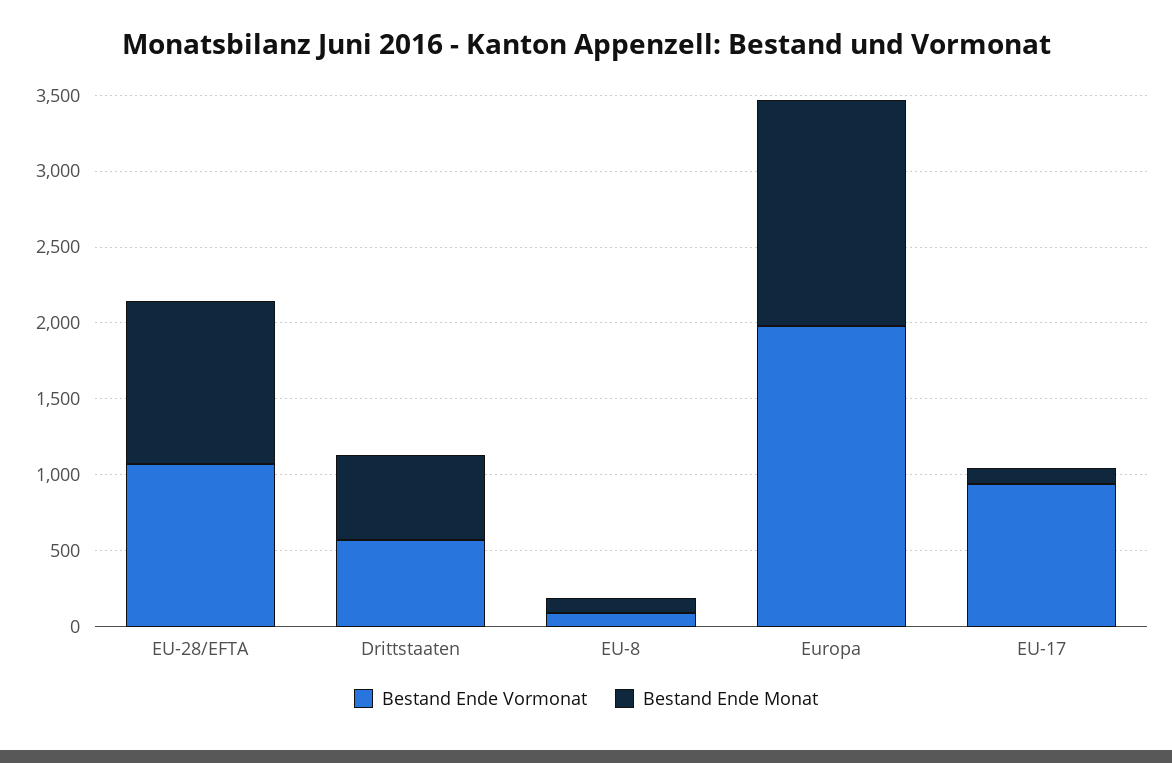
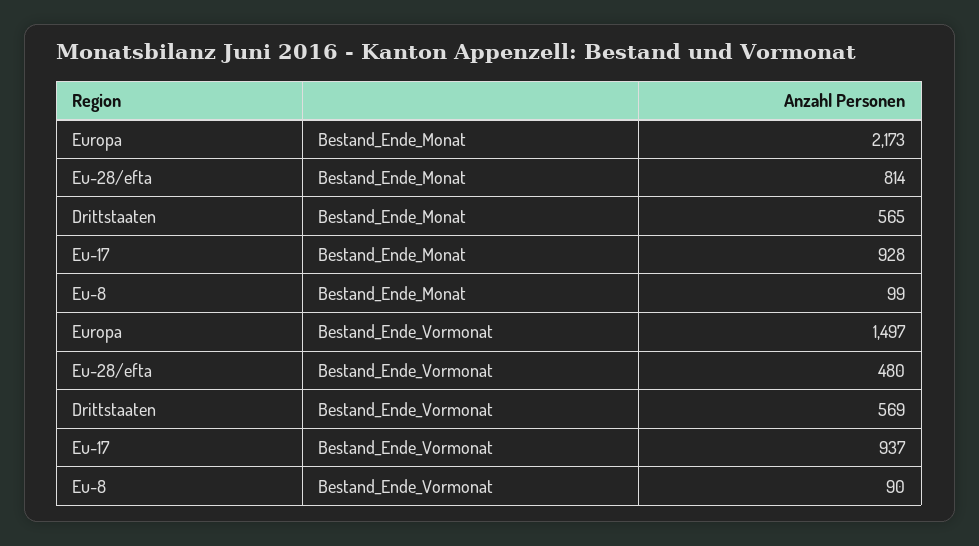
Bestand Ende Vormonat, EU-28/EFTA: 1100 -> 480
Bestand Ende Monat, EU-28/EFTA: 1100 -> 814
Bestand Ende Vormonat, Europa: 2000 -> 1497
Bestand Ende Monat, Europa: 1500 -> 2173
Bestand Ende Monat, EU-17: 100 -> 928

